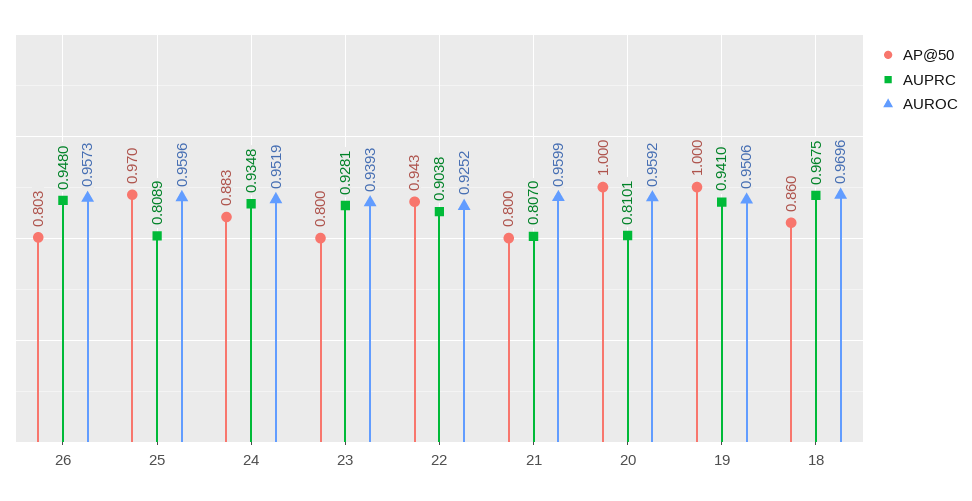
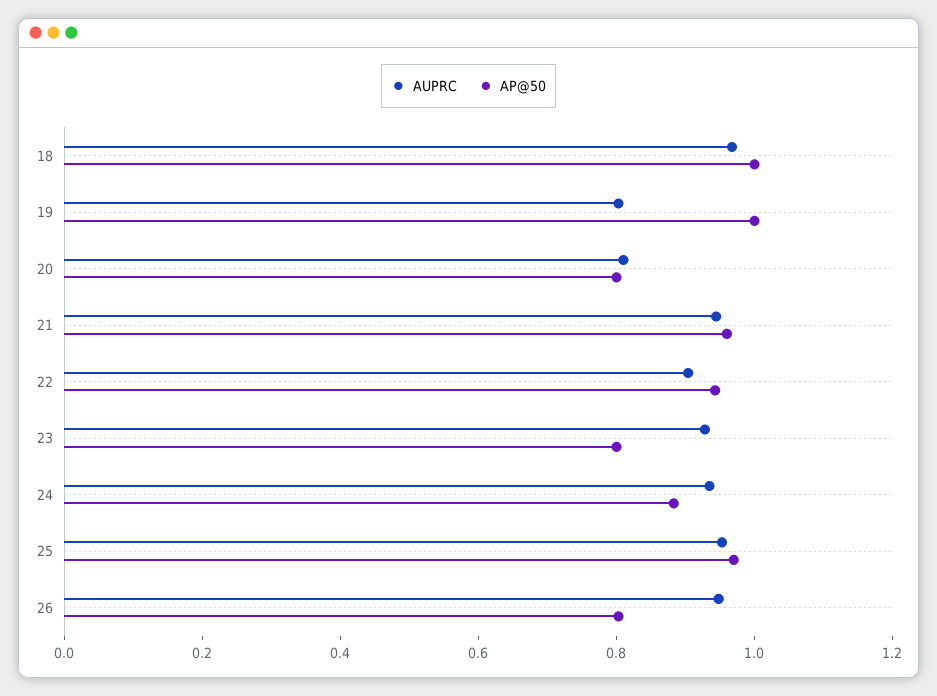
AUROC, 26: 0.9573 -> none
AUPRC, 25: 0.8089 -> 0.95
AUROC, 25: 0.9596 -> none
AUROC, 24: 0.9519 -> none
AUROC, 23: 0.9393 -> none
AUROC, 22: 0.9252 -> none
AP@50, 21: 0.8 -> 0.95
AUPRC, 21: 0.807 -> 0.95
AUROC, 21: 0.9599 -> none
AP@50, 20: 1 -> 0.8
AUROC, 20: 0.9592 -> none
AUPRC, 19: 0.941 -> 0.8
AUROC, 19: 0.9506 -> none
AP@50, 18: 0.86 -> 1
AUROC, 18: 0.9696 -> none

